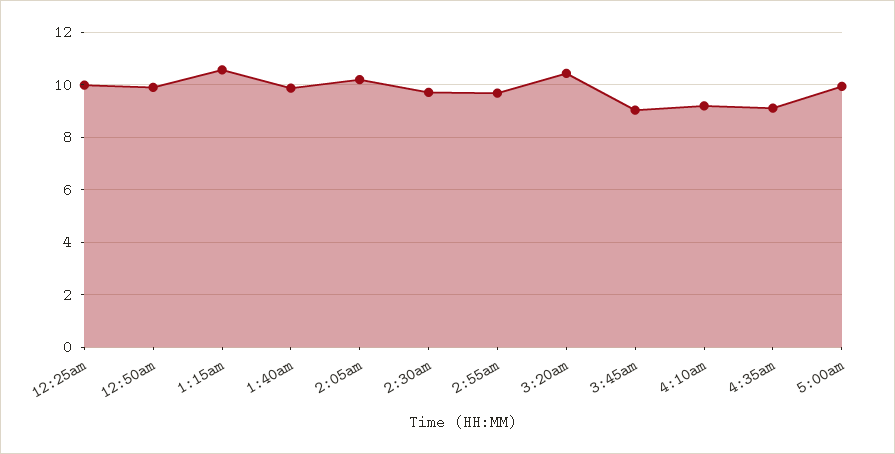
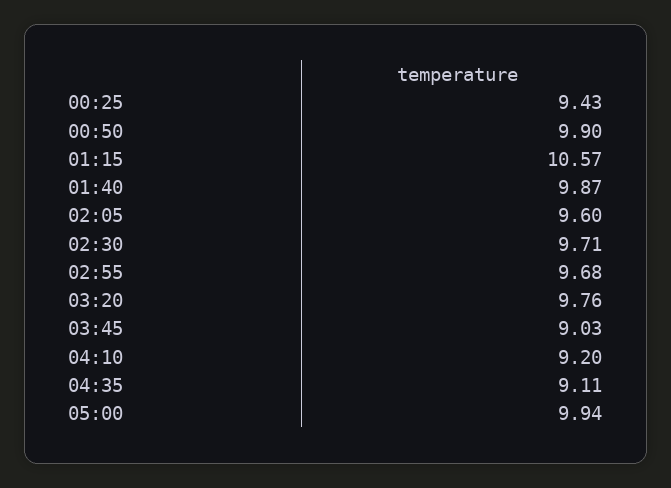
12:25am: 10 -> 9.43
2:05am: 10.25 -> 9.6
3:20am: 10.5 -> 9.76

